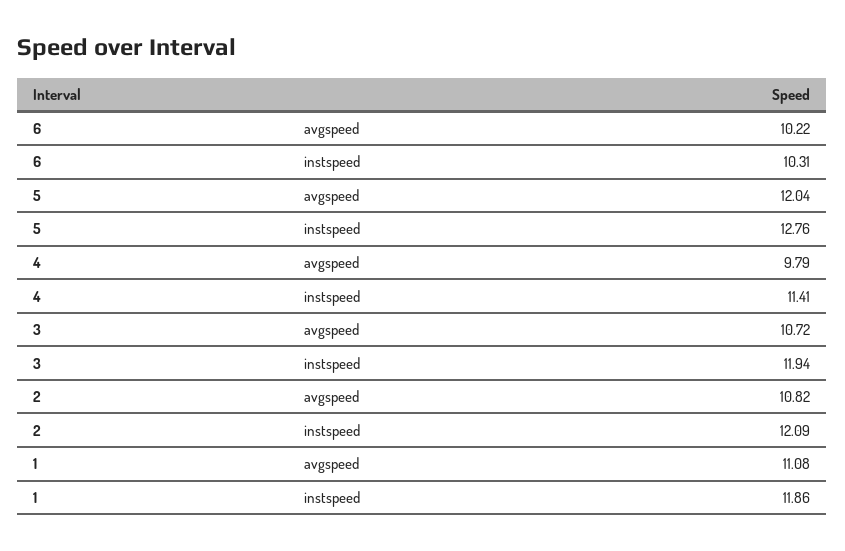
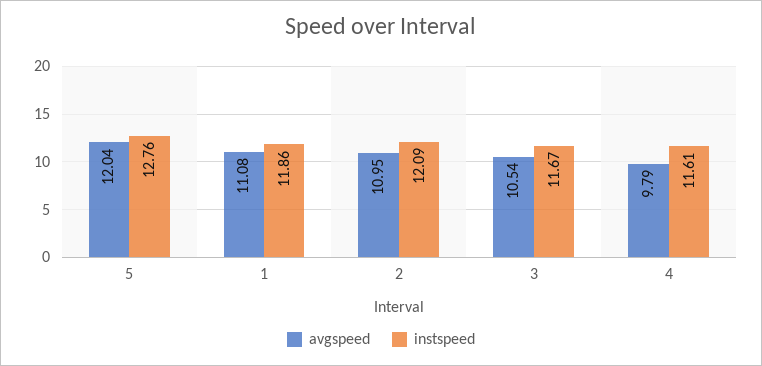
avgspeed, 6: 10.22 -> none
instspeed, 6: 10.31 -> none
instspeed, 4: 11.41 -> 11.61
avgspeed, 3: 10.72 -> 10.54
instspeed, 3: 11.94 -> 11.67
avgspeed, 2: 10.82 -> 10.95

